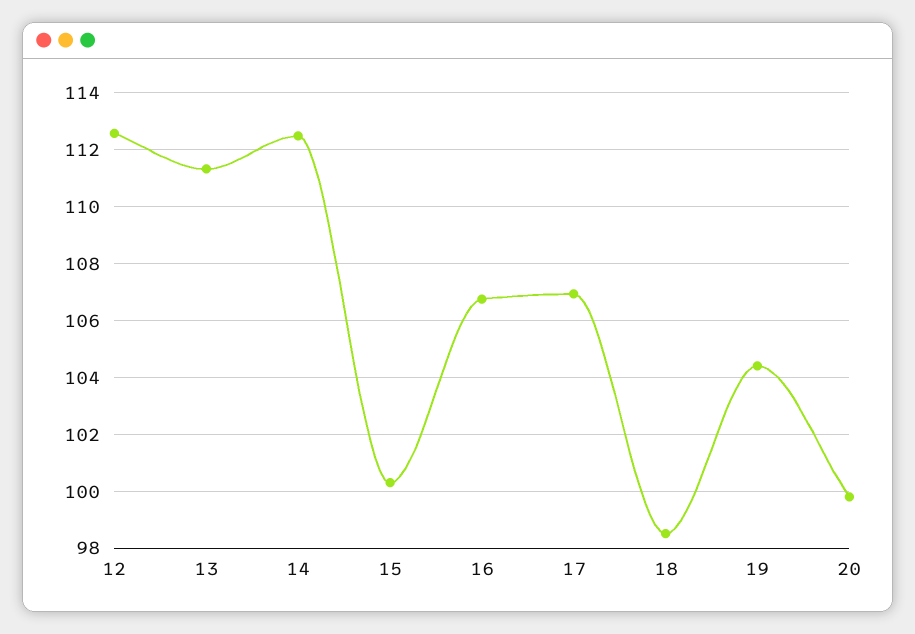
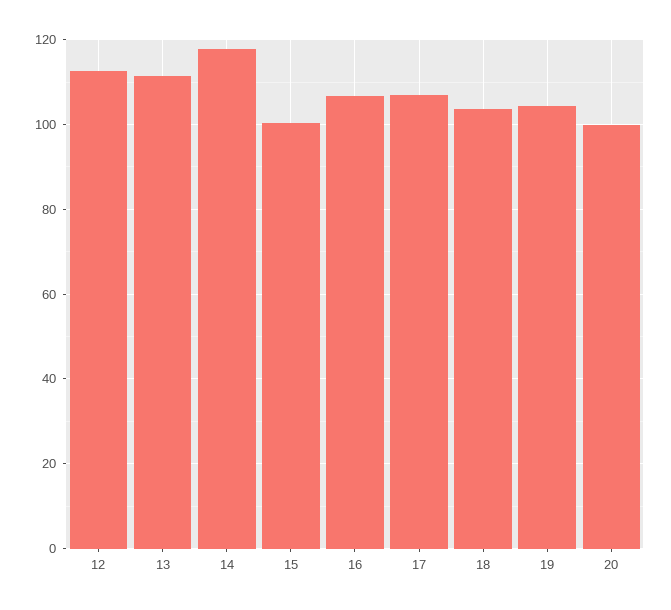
14: 112.5 -> 118
18: 98.5 -> 104

